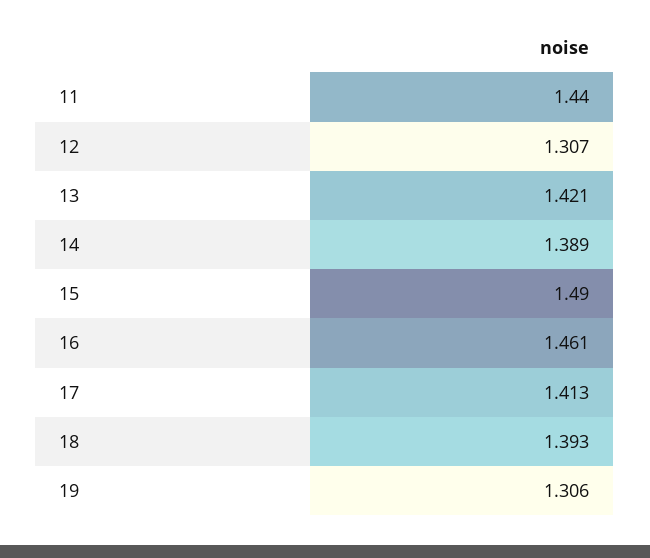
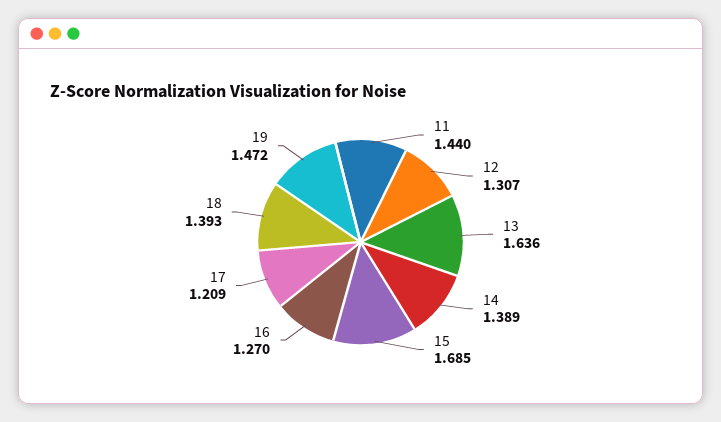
13: 1.421 -> 1.636
15: 1.49 -> 1.685
16: 1.461 -> 1.27
17: 1.413 -> 1.209
19: 1.306 -> 1.472

